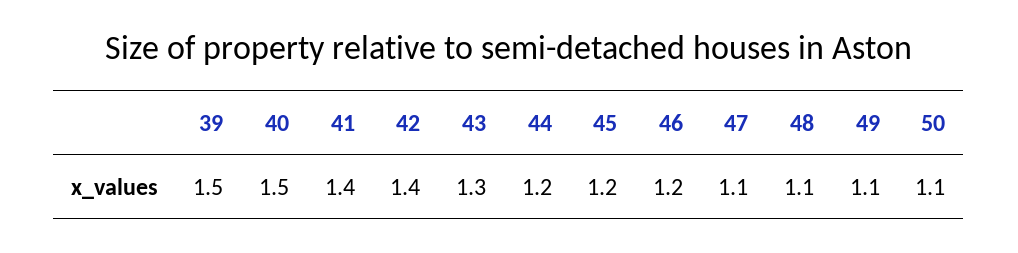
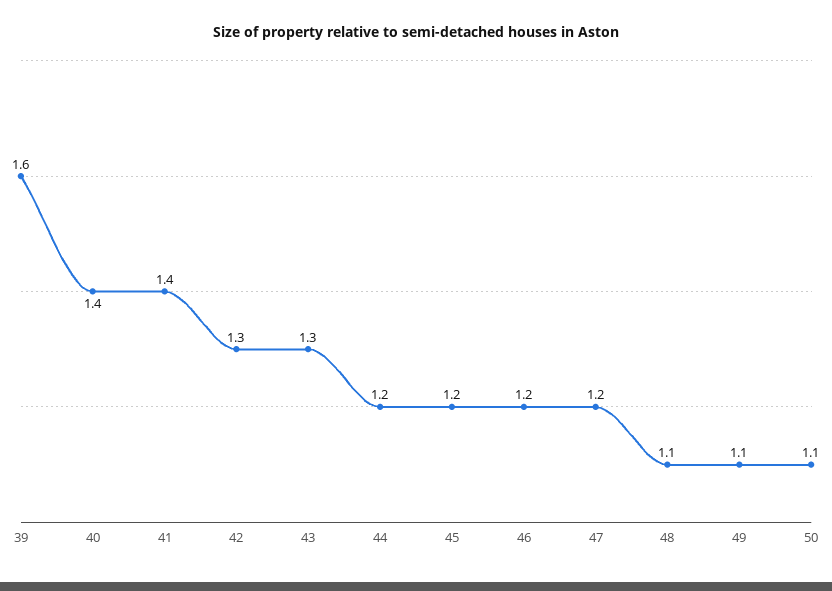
39: 1.5 -> 1.6
40: 1.5 -> 1.4
42: 1.4 -> 1.3
47: 1.1 -> 1.2

